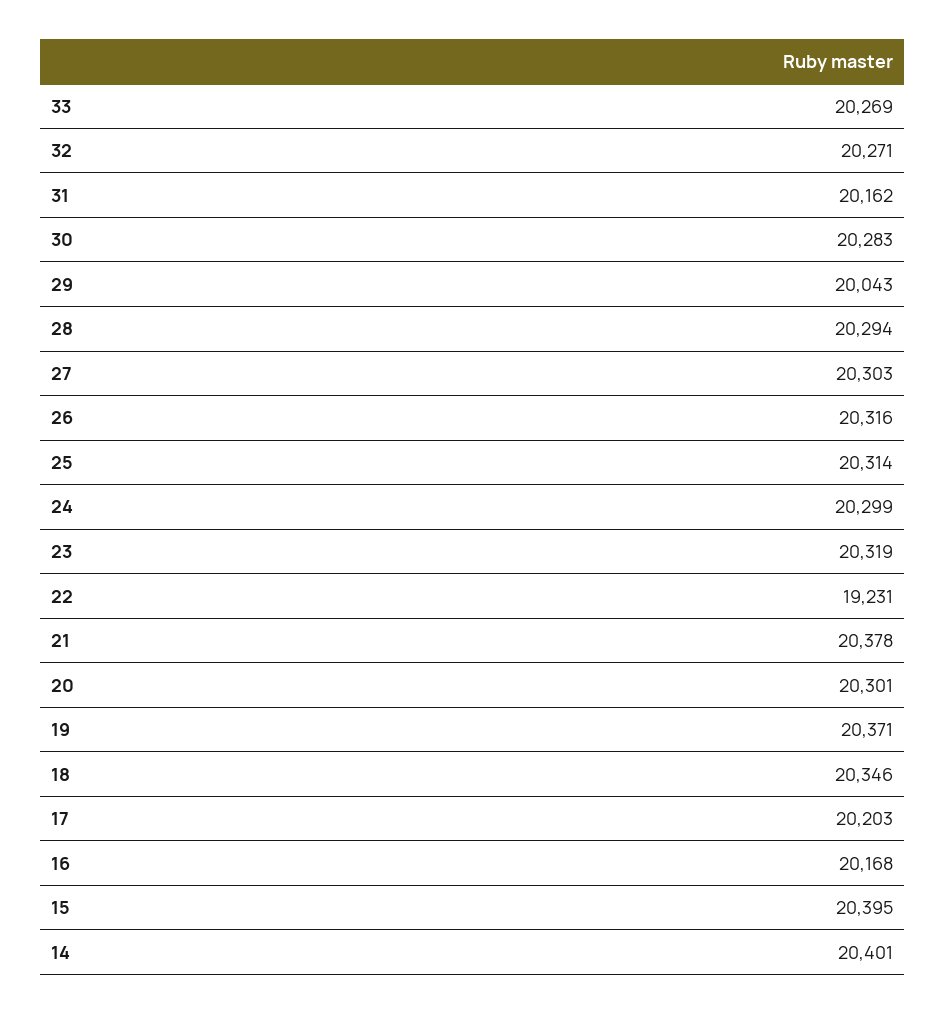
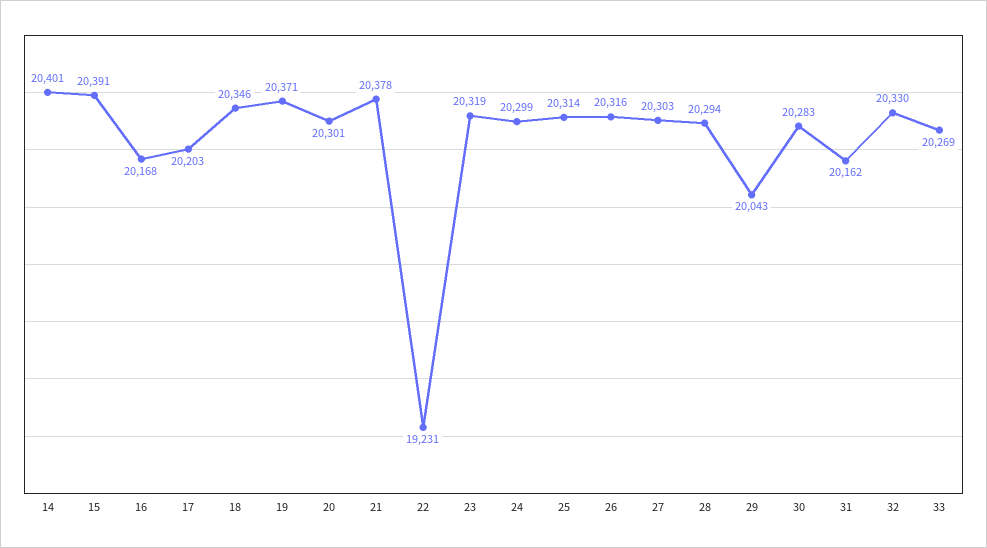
32: 20271 -> 20330
15: 20395 -> 20391

